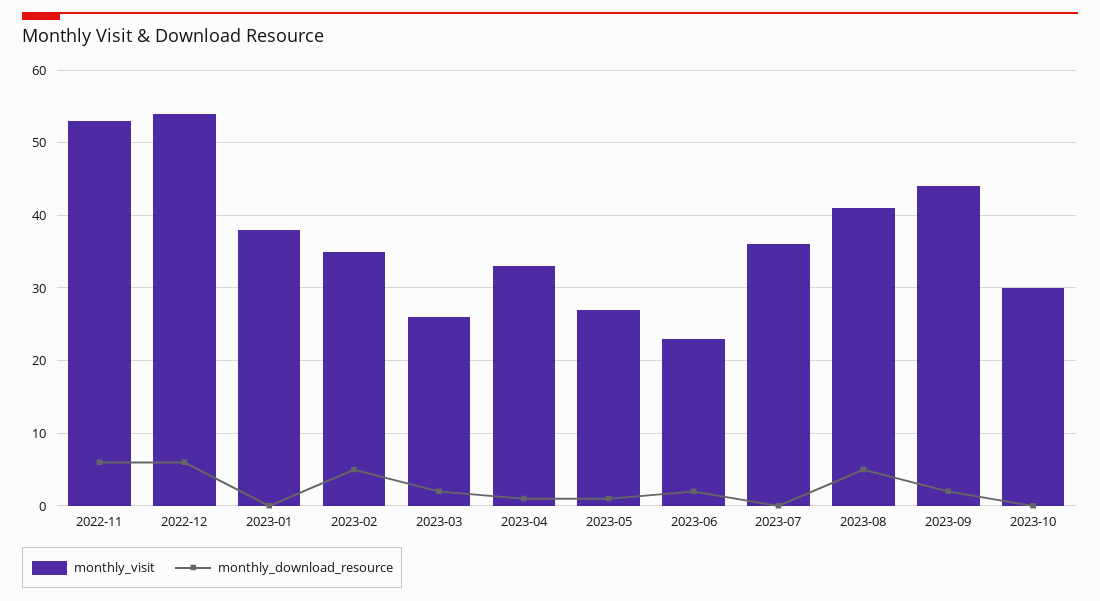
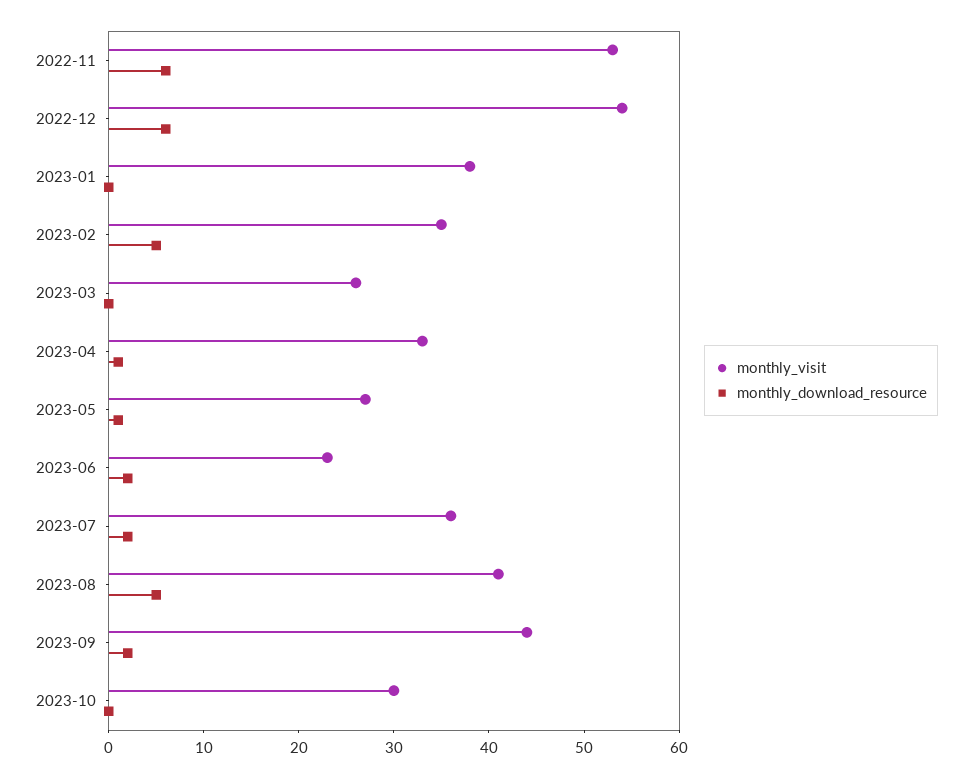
monthly_download_resource, 2023-03: 2 -> 0
monthly_download_resource, 2023-07: 0 -> 2

